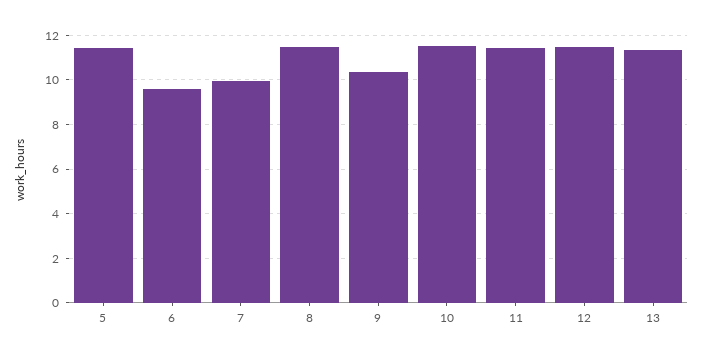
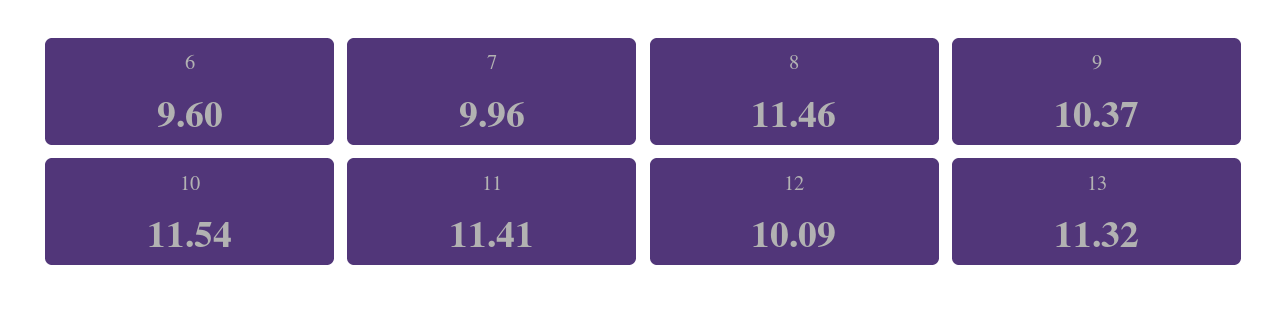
5: 11.5 -> none
12: 11.5 -> 10.09

